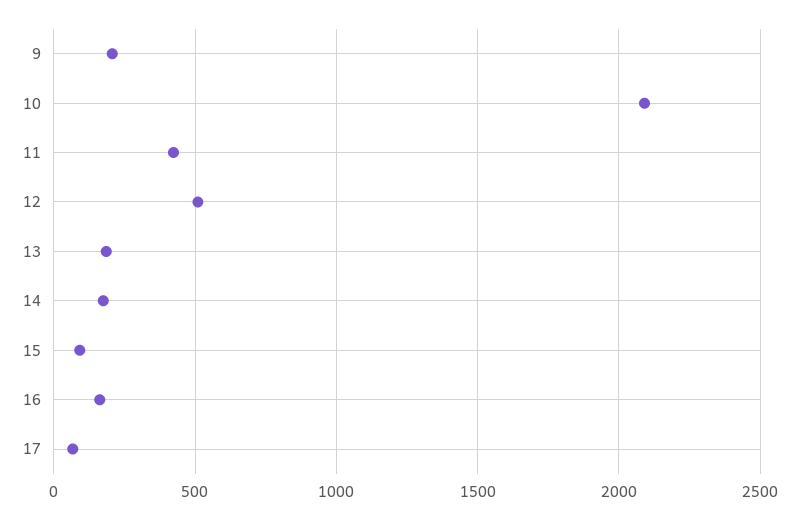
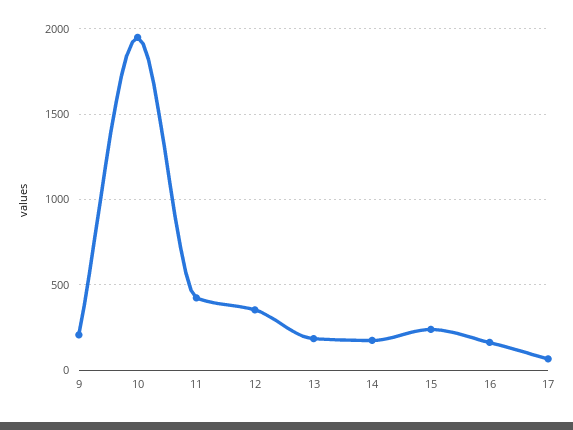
10: 2100 -> 1950
12: 500 -> 350
15: 100 -> 250

